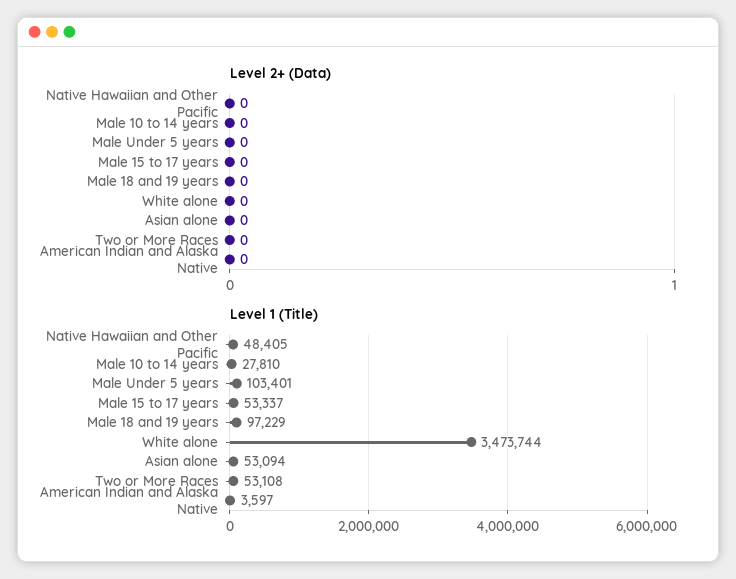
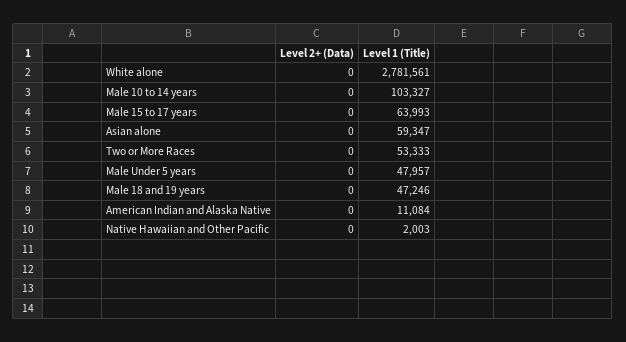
Level 1 (Title), Native Hawaiian and Other Pacific: 48405 -> 2003
Level 1 (Title), Male 10 to 14 years: 27810 -> 103327
Level 1 (Title), Male Under 5 years: 103401 -> 47957
Level 1 (Title), Male 15 to 17 years: 53337 -> 63993
Level 1 (Title), Male 18 and 19 years: 97229 -> 47246
Level 1 (Title), White alone: 3473744 -> 2781561
Level 1 (Title), Asian alone: 53094 -> 59347
Level 1 (Title), Two or More Races: 53108 -> 53333
Level 1 (Title), American Indian and Alaska Native: 3597 -> 11084

